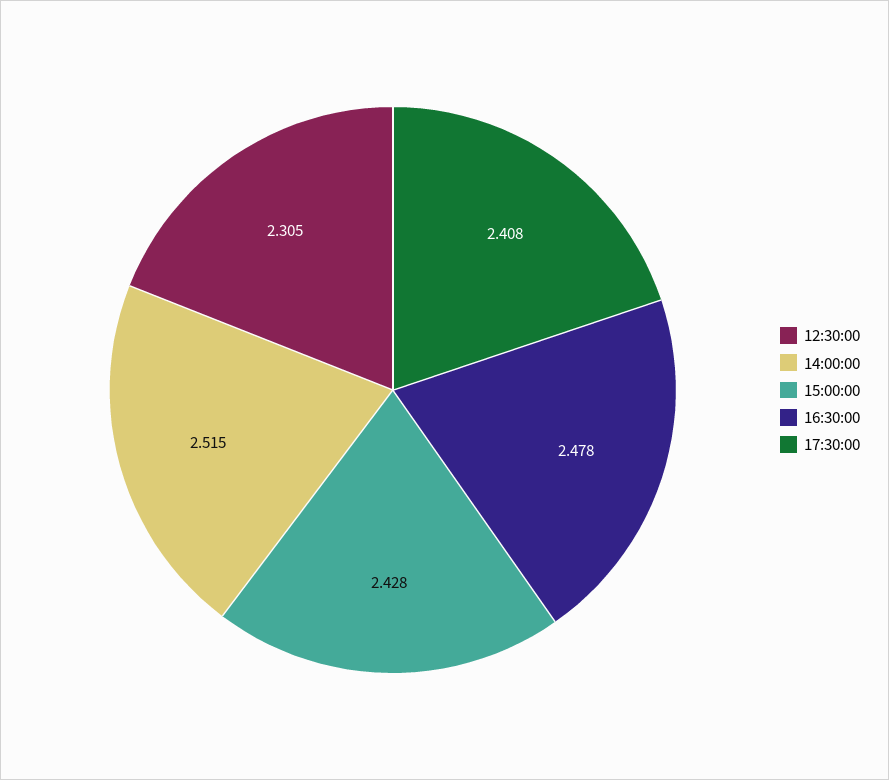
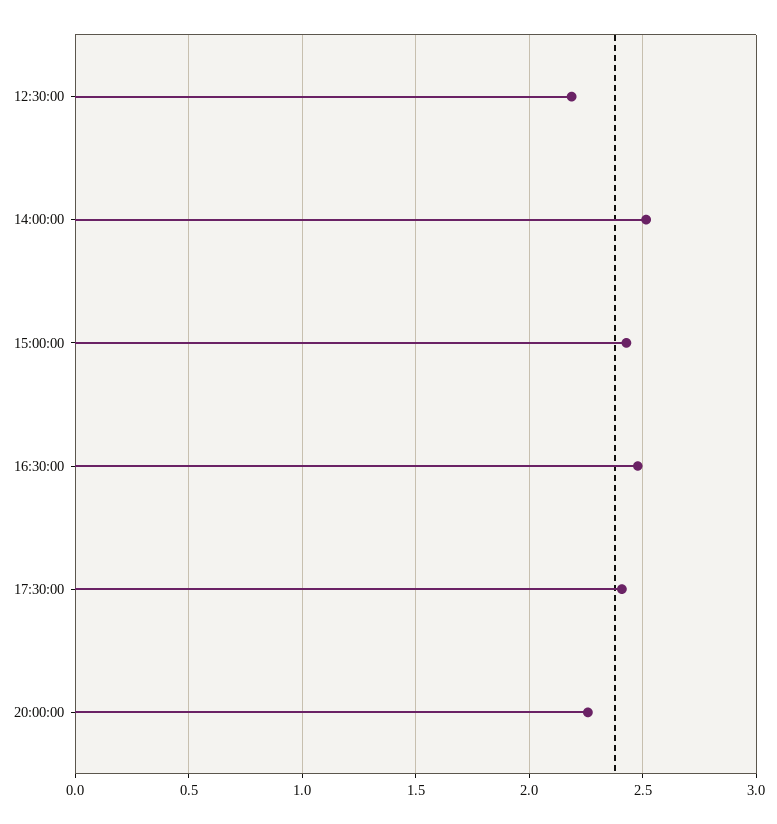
12:30:00: 2.305 -> 2.2
20:00:00: none -> 2.25

